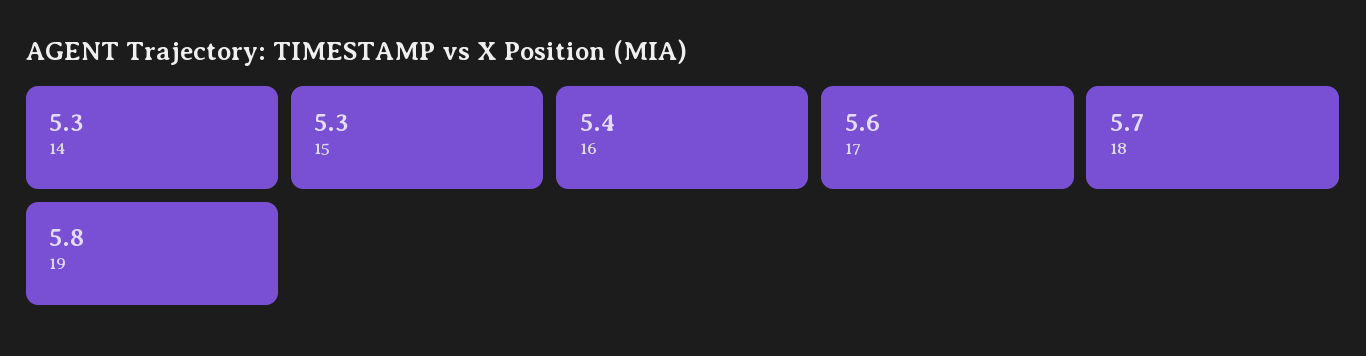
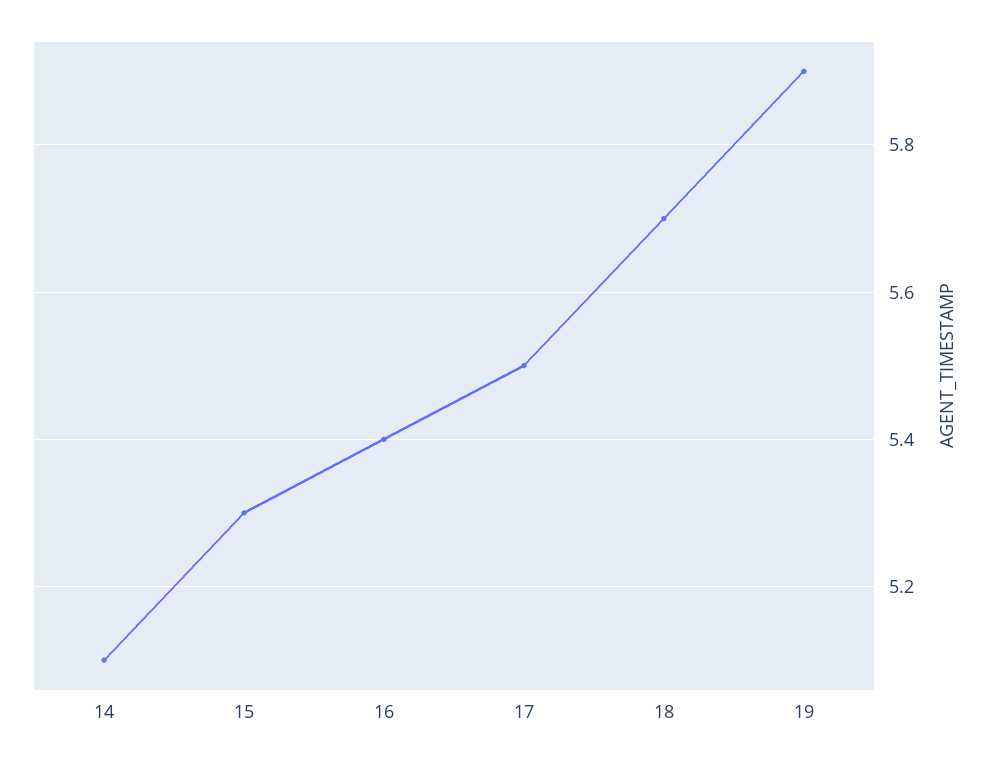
14: 5.3 -> 5.1
17: 5.6 -> 5.5
19: 5.8 -> 5.9

